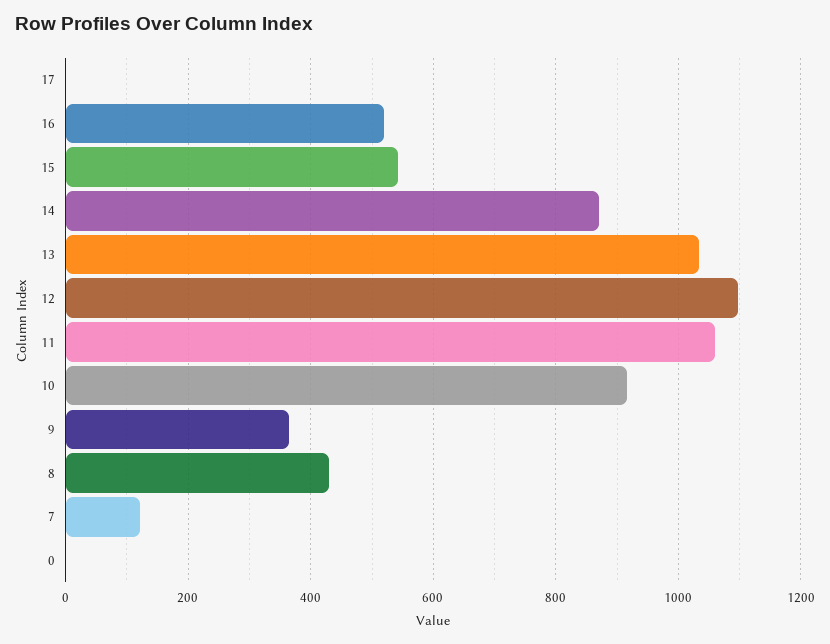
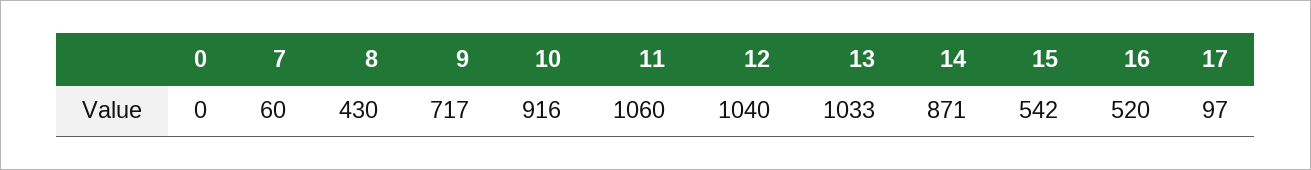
17: 0 -> 97
12: 1100 -> 1040
9: 360 -> 717
7: 120 -> 60

